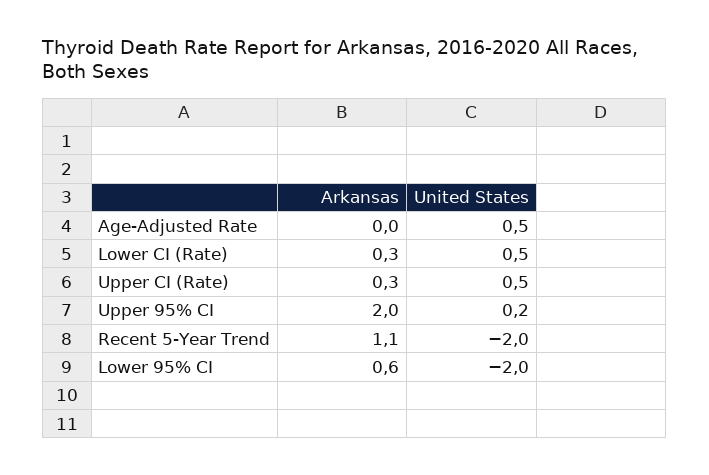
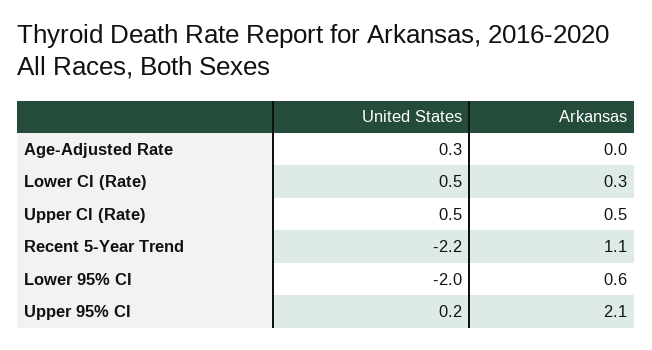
United States, Age-Adjusted Rate: 0.5 -> 0.3
Arkansas, Upper CI (Rate): 0.3 -> 0.5
Arkansas, Upper 95% CI: 2 -> 2.1
United States, Recent 5-Year Trend: -2 -> -2.2

